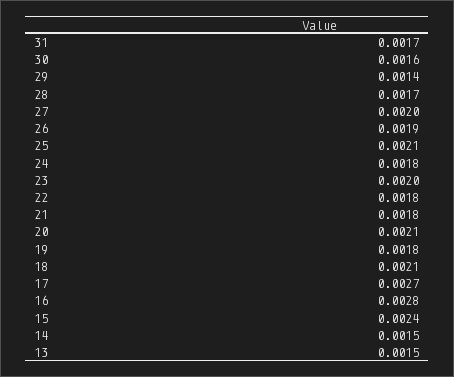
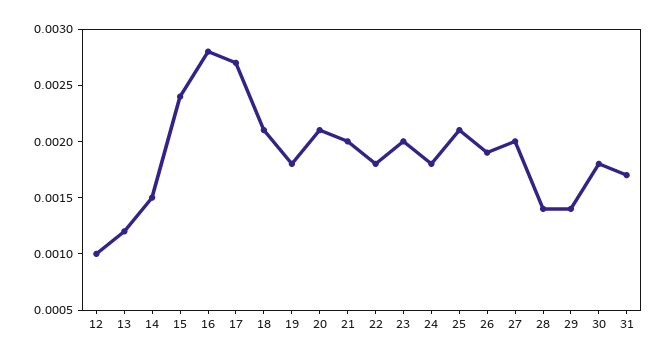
30: 0.0016 -> 0.0018
28: 0.0017 -> 0.0014
21: 0.0018 -> 0.002
13: 0.0015 -> 0.0012
12: none -> 0.001

